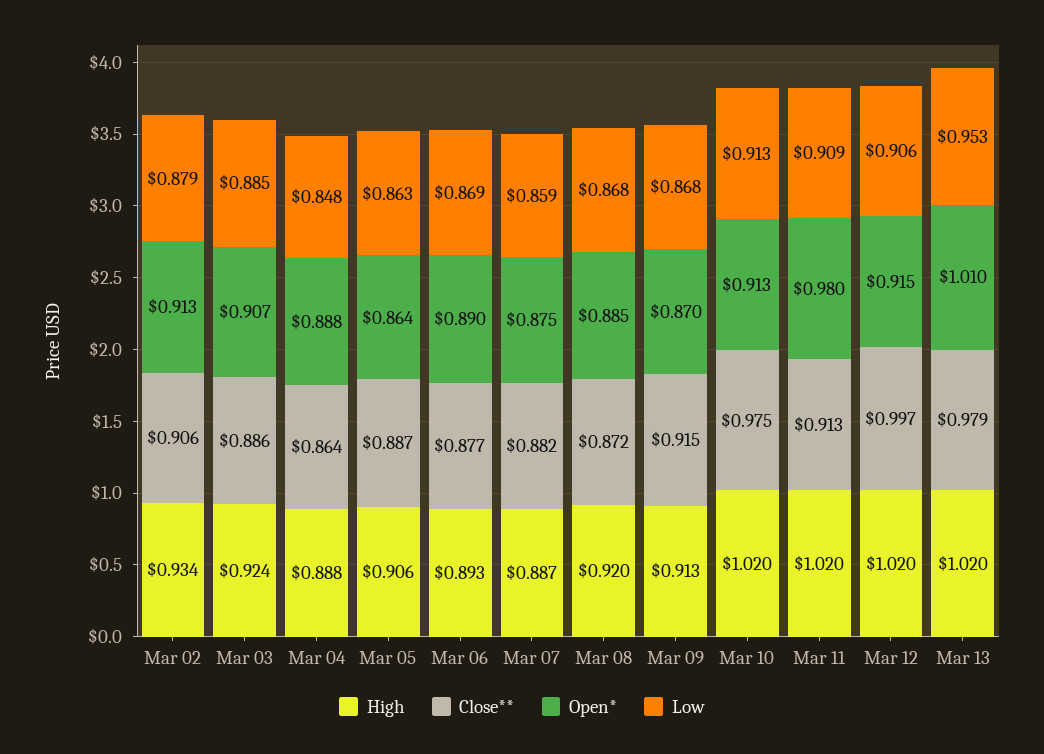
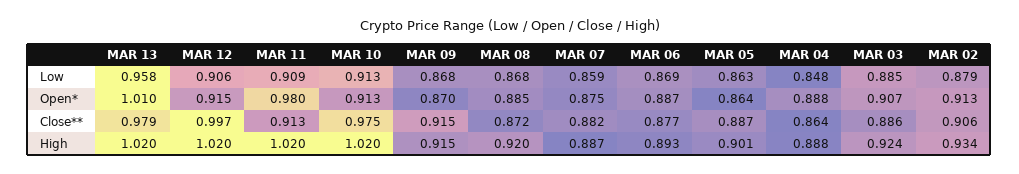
High, Mar 05: 0.906 -> 0.901
Open*, Mar 06: 0.89 -> 0.887
High, Mar 09: 0.913 -> 0.915
Low, Mar 13: 0.953 -> 0.958

